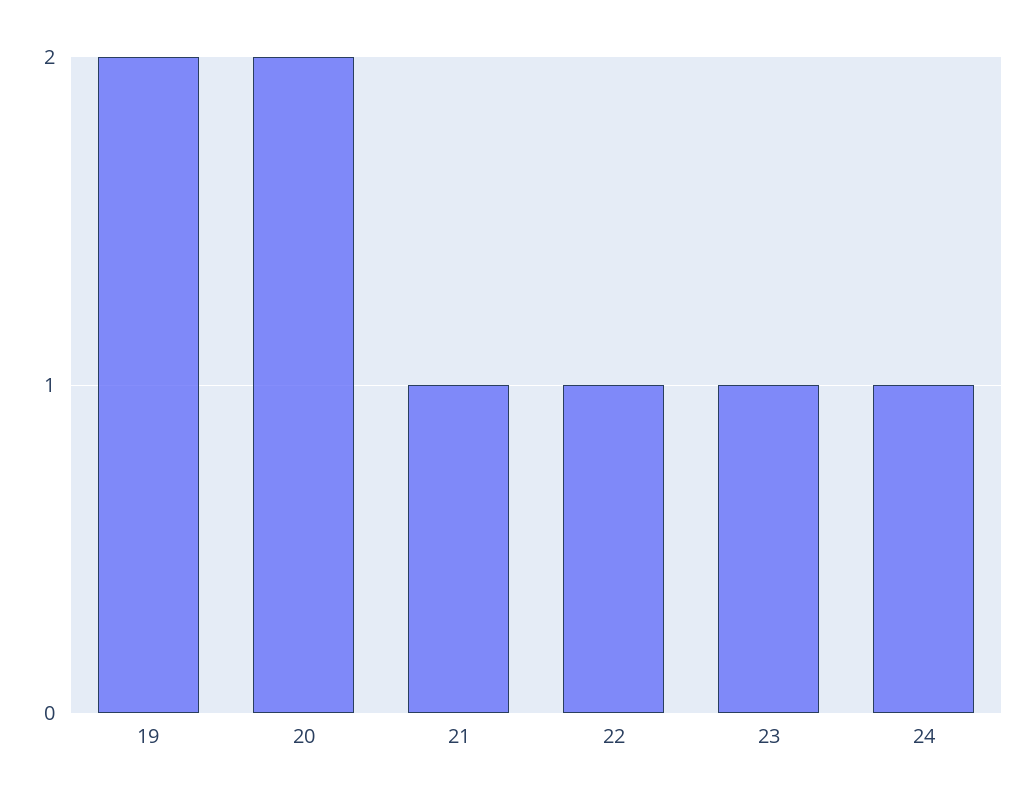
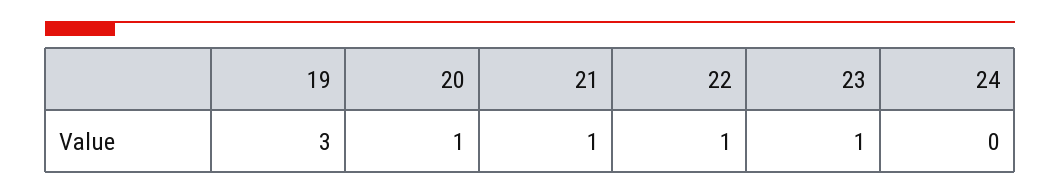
19: 2 -> 3
20: 2 -> 1
24: 1 -> 0

